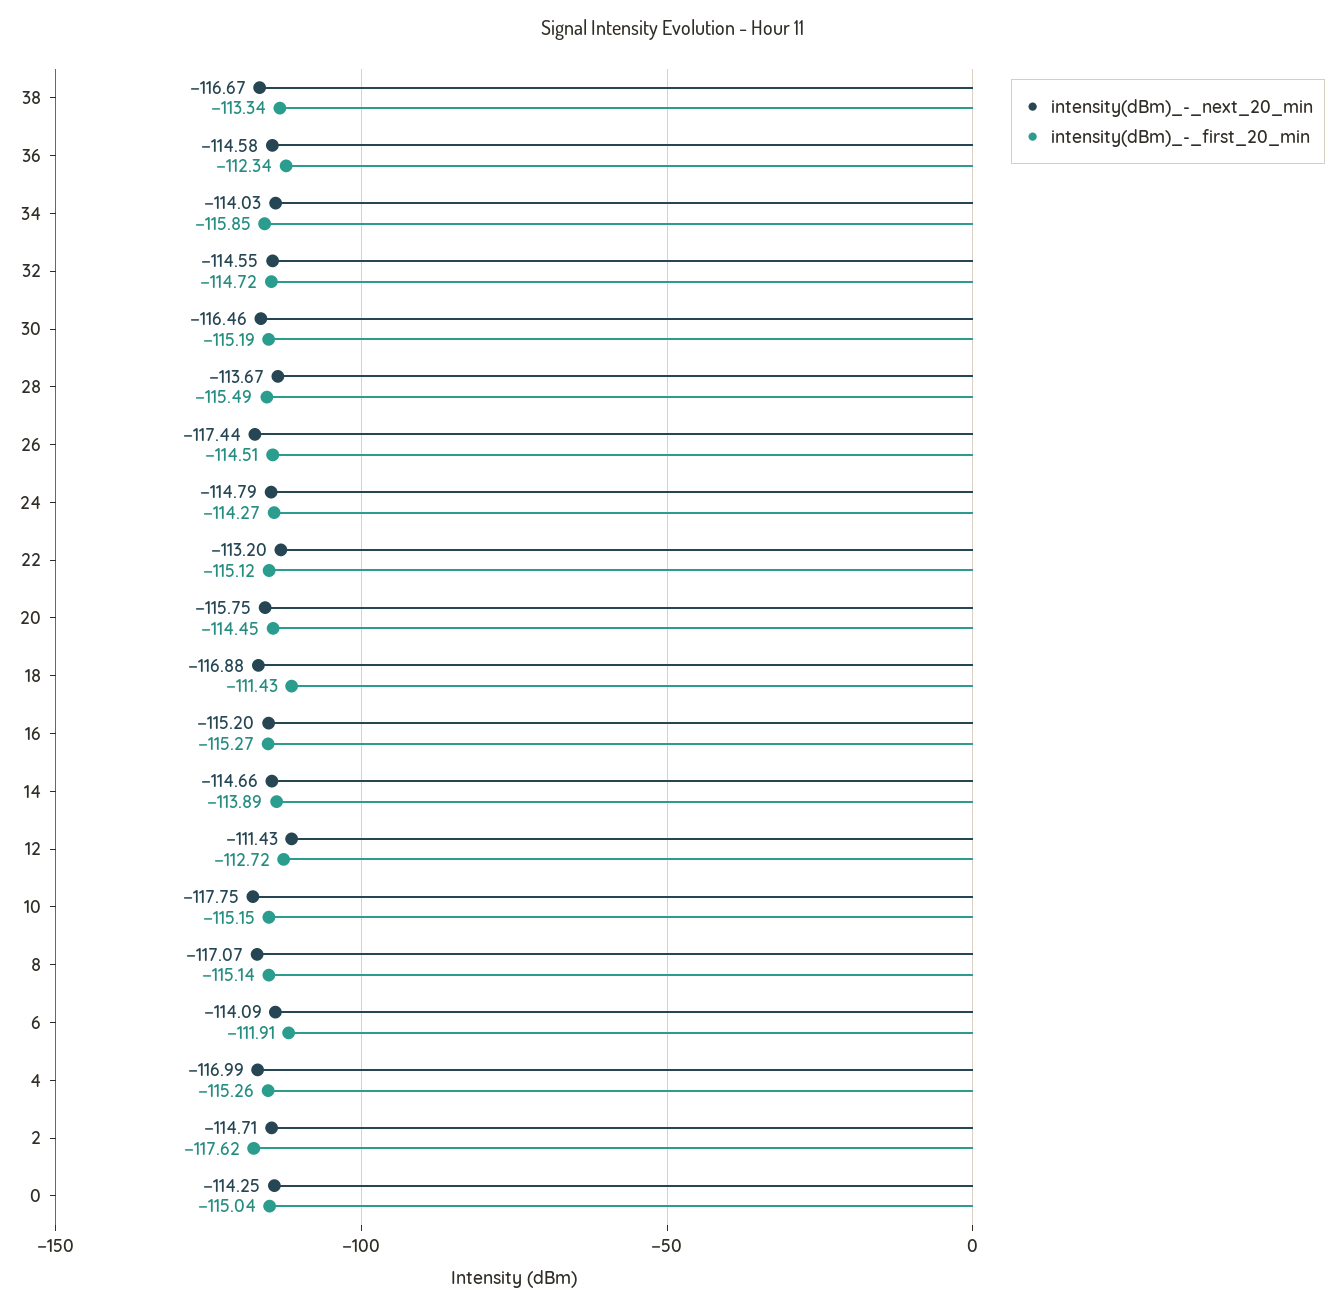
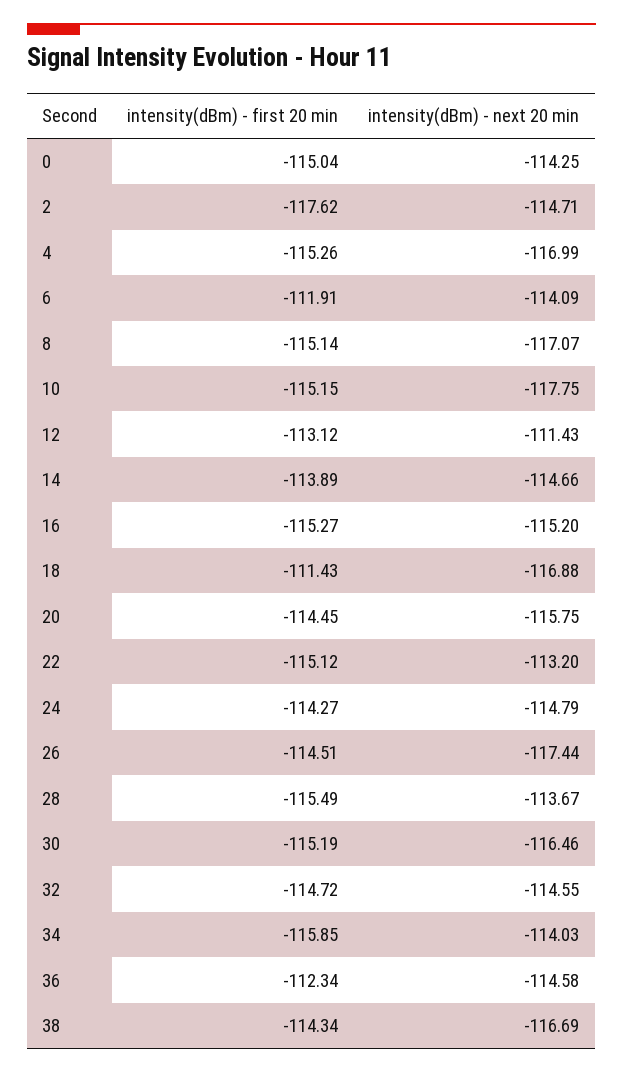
intensity(dBm)_-_next_20_min, 38: -116.67 -> -116.69
intensity(dBm)_-_first_20_min, 38: -113.34 -> -114.34
intensity(dBm)_-_first_20_min, 12: -112.72 -> -113.12

